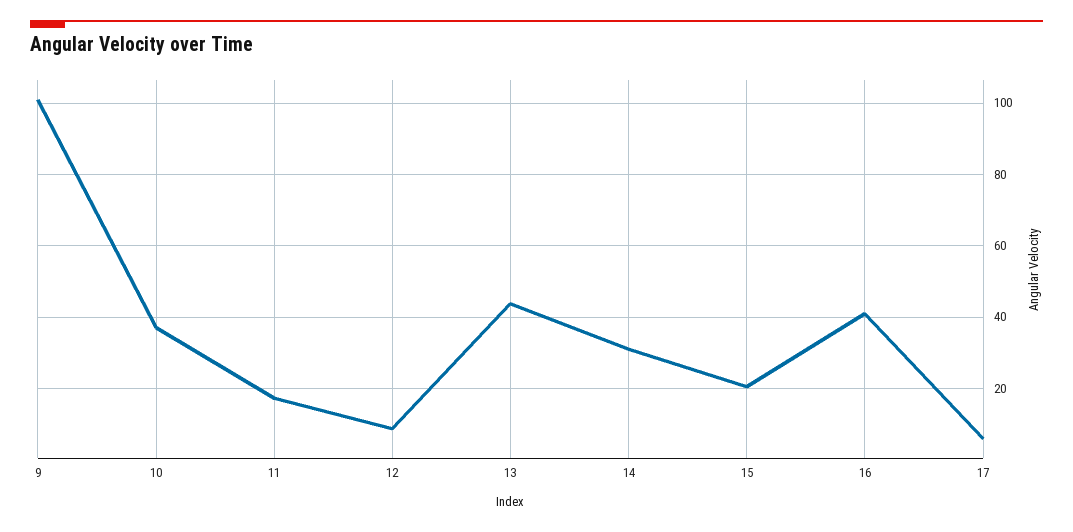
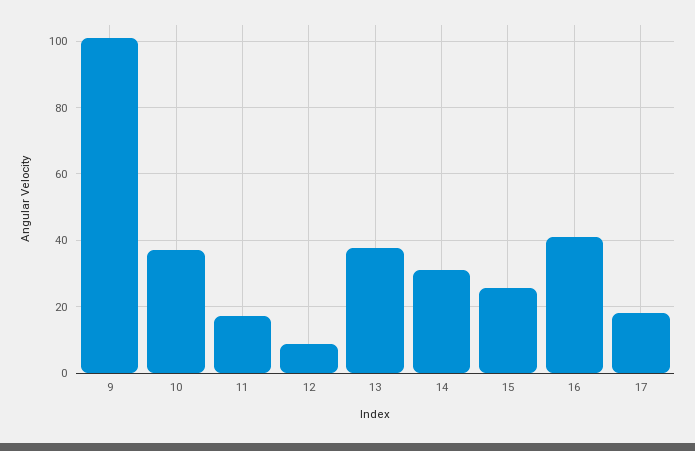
13: 44 -> 38
15: 20 -> 26
17: 6 -> 18

